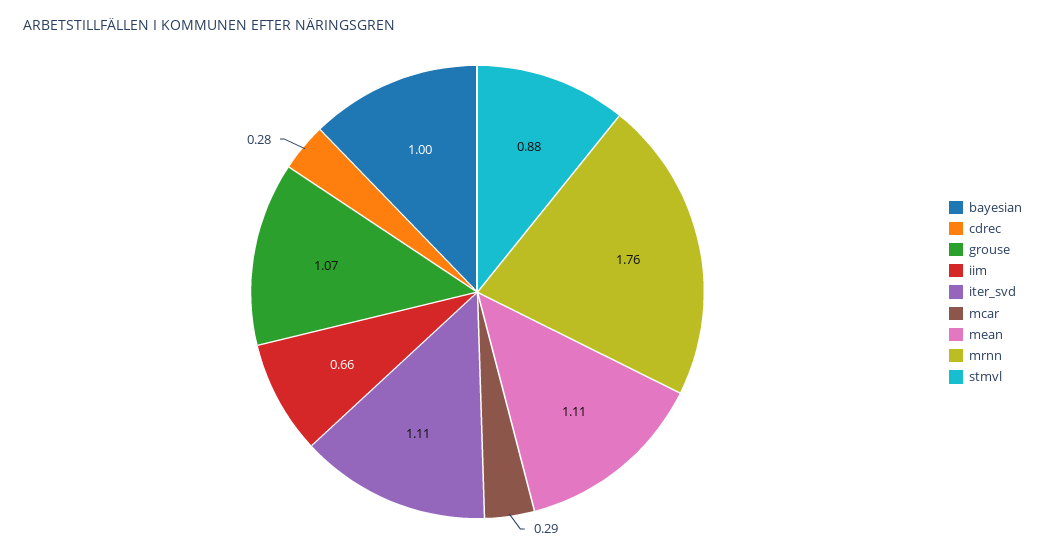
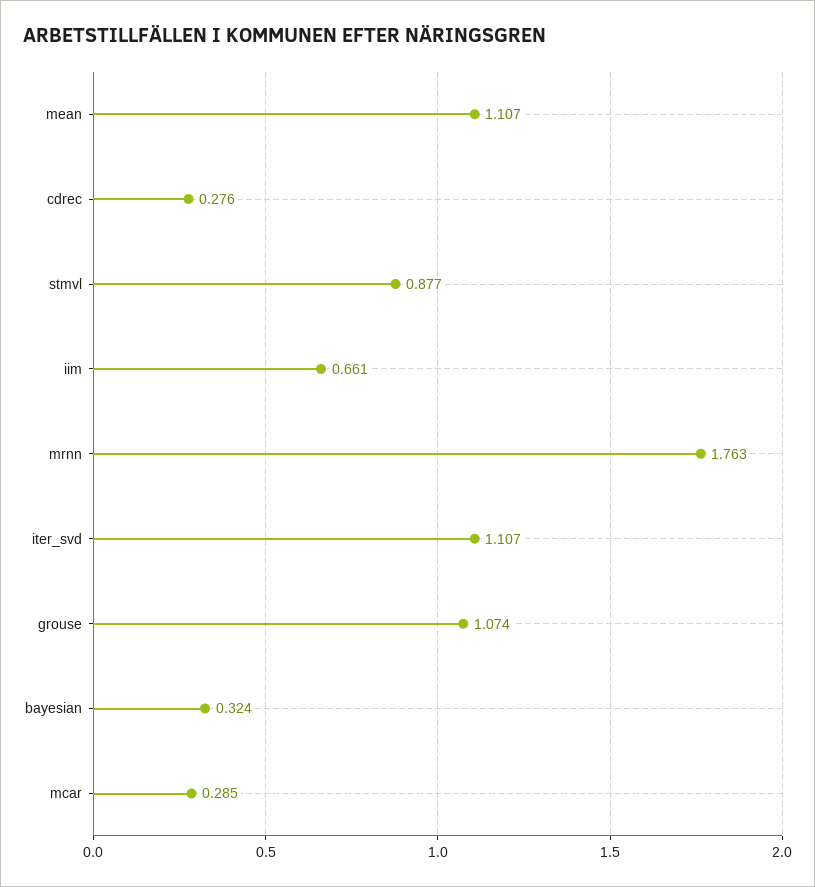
bayesian: 1 -> 0.324

